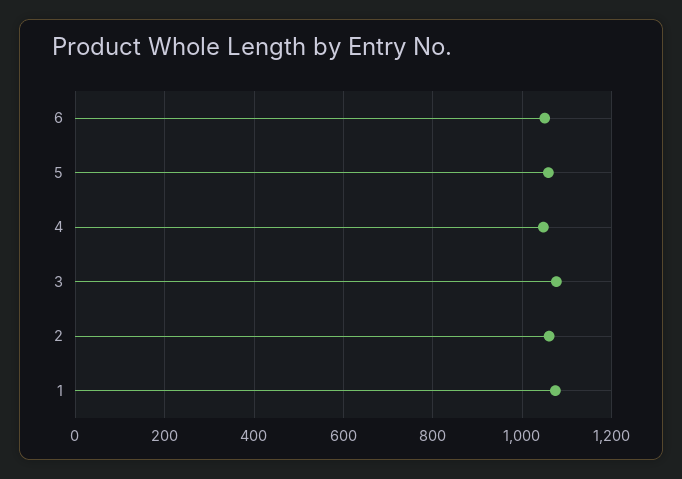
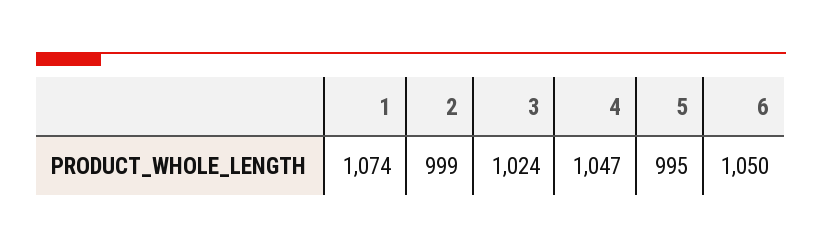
5: 1060 -> 995
3: 1080 -> 1024
2: 1060 -> 999

